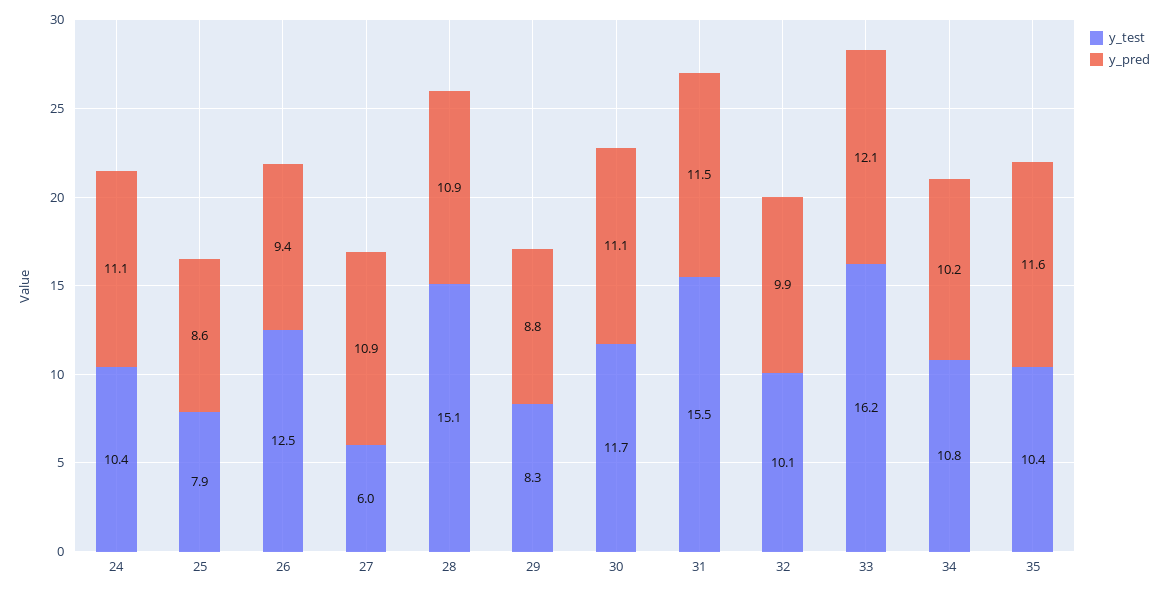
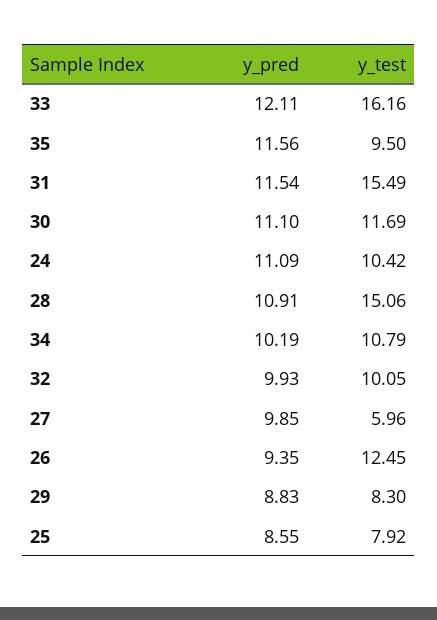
y_pred, 27: 10.9 -> 9.85
y_test, 35: 10.4 -> 9.5

